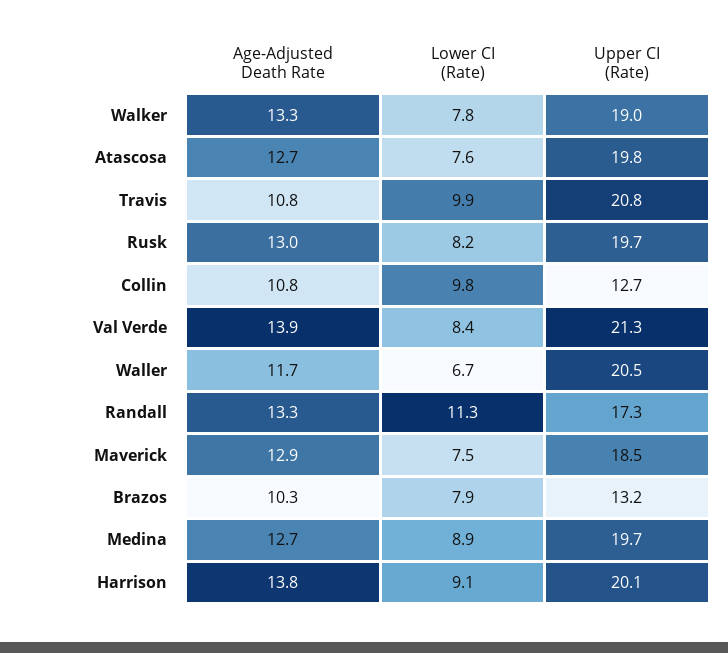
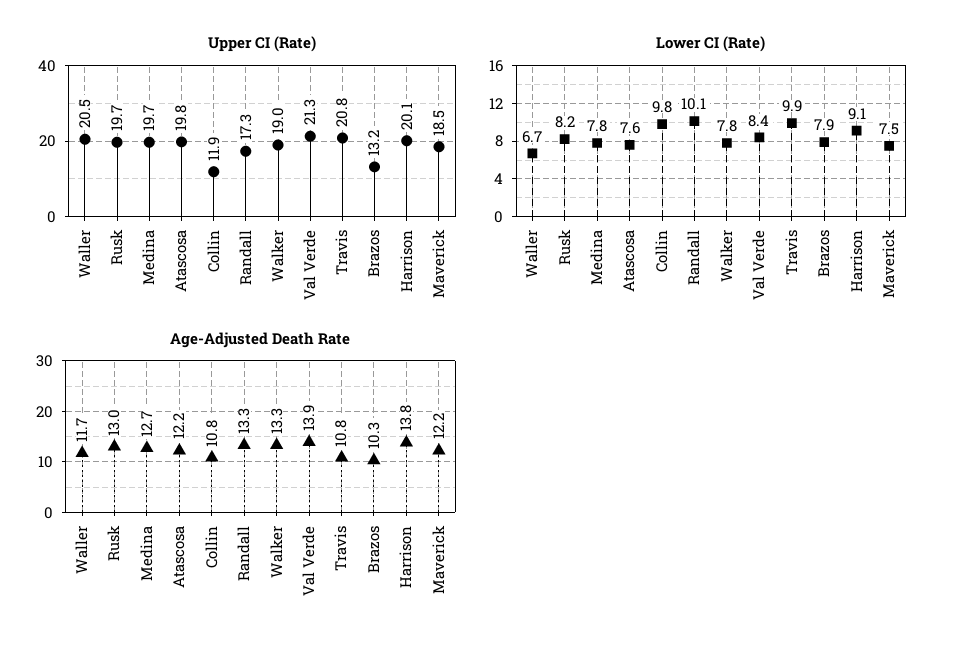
Age-Adjusted Death Rate, Atascosa: 12.7 -> 12.2
Upper CI (Rate), Collin: 12.7 -> 11.9
Lower CI (Rate), Randall: 11.3 -> 10.1
Age-Adjusted Death Rate, Maverick: 12.9 -> 12.2
Lower CI (Rate), Medina: 8.9 -> 7.8

